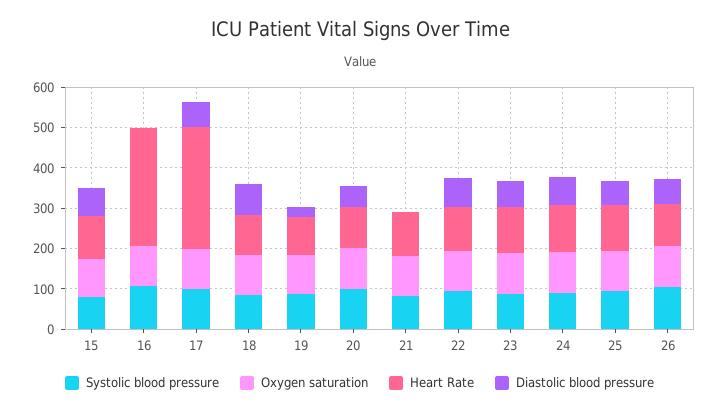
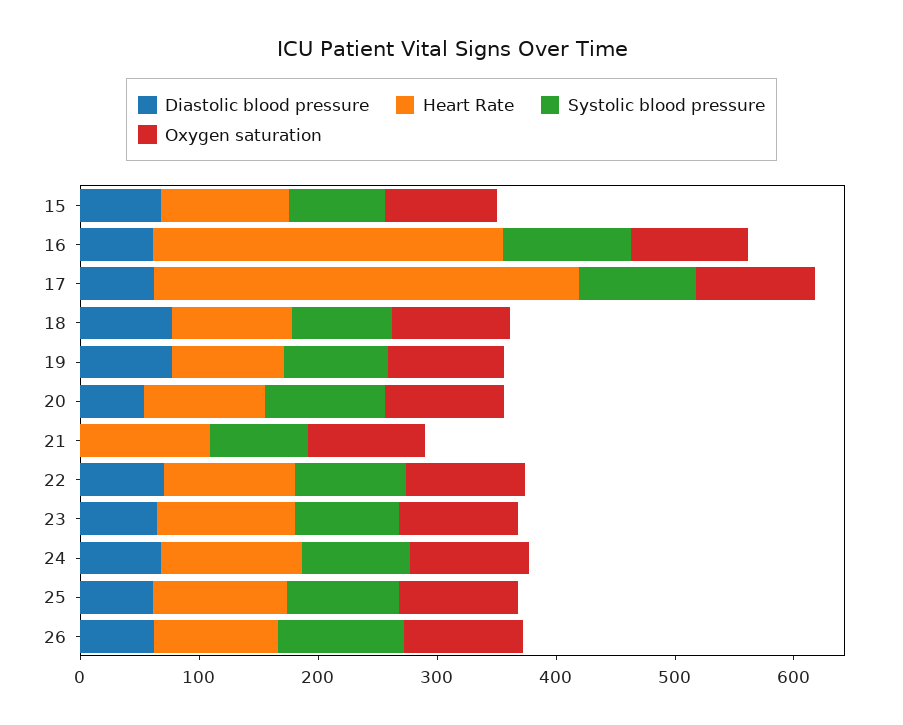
Diastolic blood pressure, 16: 0 -> 60
Heart Rate, 17: 300 -> 360
Diastolic blood pressure, 19: 20 -> 80

